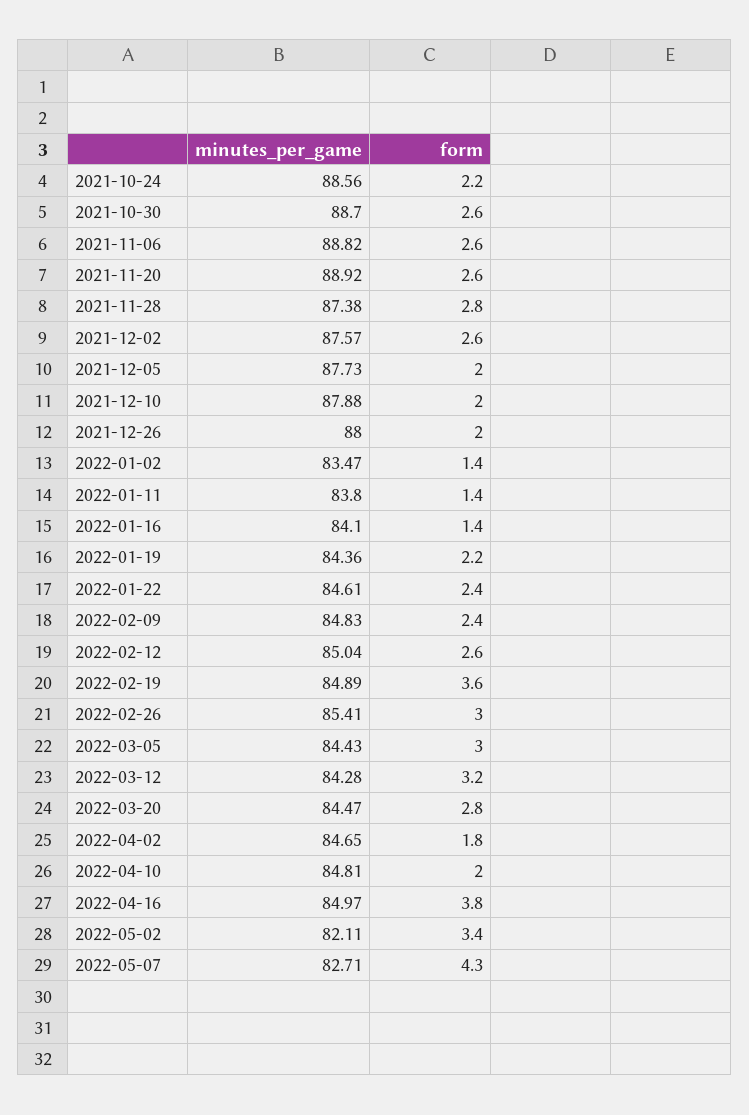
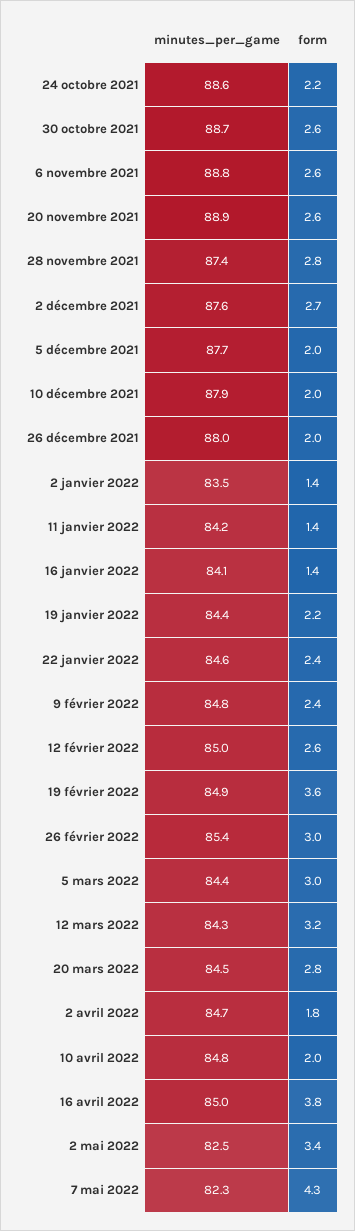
form, 2021-12-02: 2.6 -> 2.7
minutes_per_game, 2022-01-11: 83.8 -> 84.2
minutes_per_game, 2022-05-02: 82.11 -> 82.5
minutes_per_game, 2022-05-07: 82.71 -> 82.3

